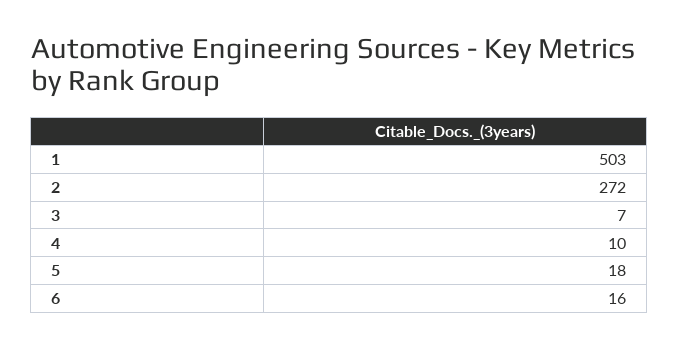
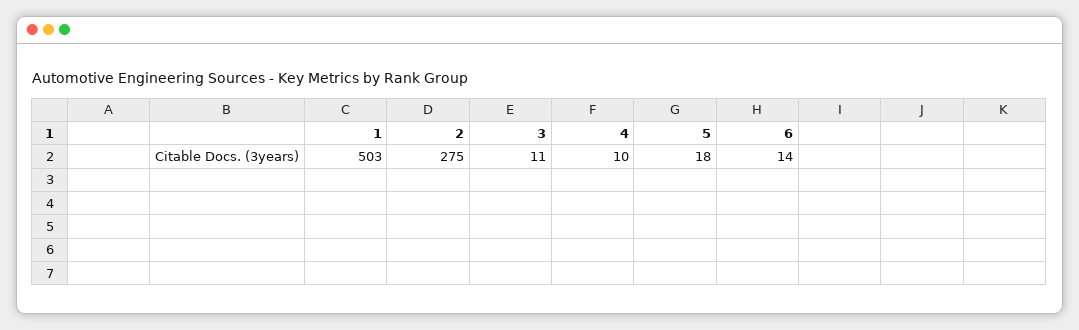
2: 272 -> 275
3: 7 -> 11
6: 16 -> 14

